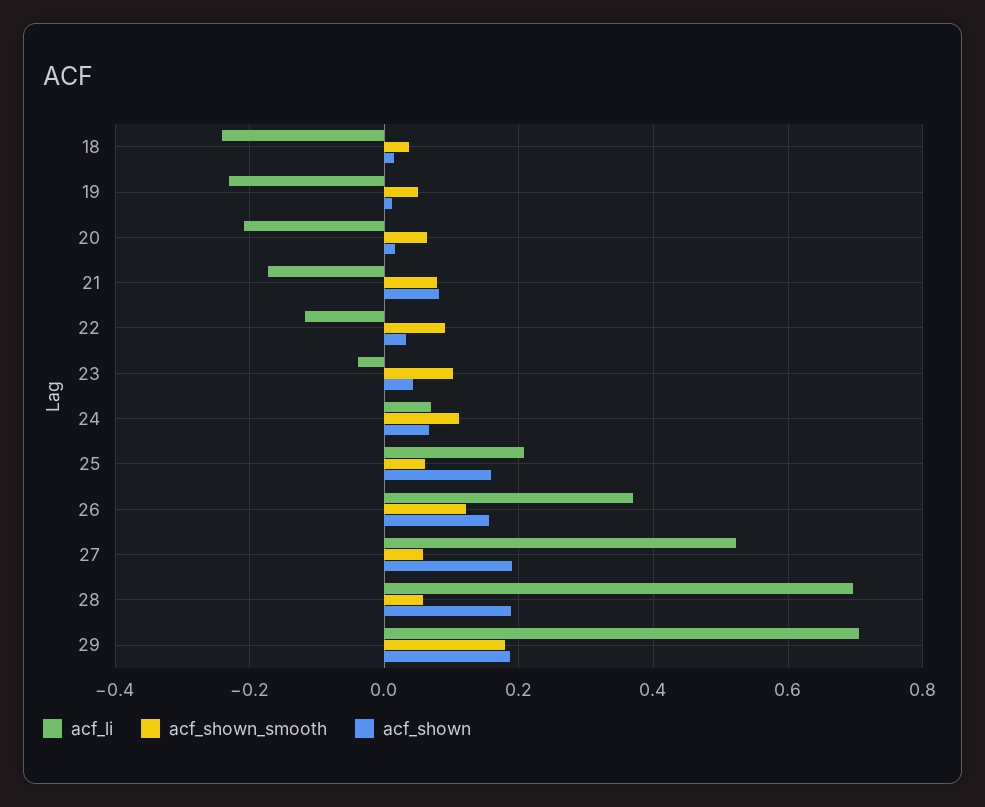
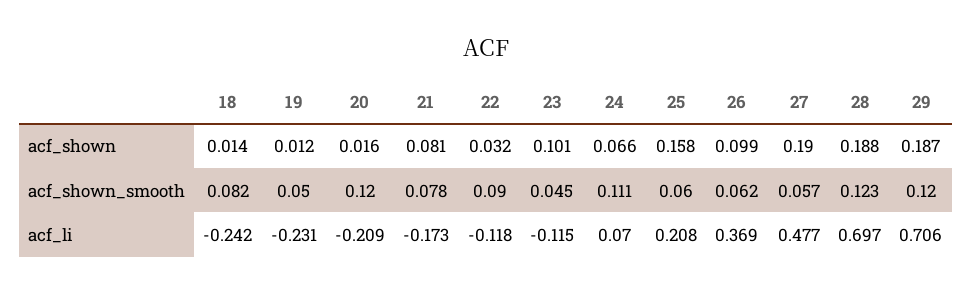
acf_shown_smooth, 18: 0.04 -> 0.082
acf_shown_smooth, 20: 0.06 -> 0.12
acf_li, 23: -0.04 -> -0.115
acf_shown_smooth, 23: 0.1 -> 0.045
acf_shown, 23: 0.04 -> 0.101
acf_shown_smooth, 26: 0.12 -> 0.062
acf_shown, 26: 0.16 -> 0.099
acf_li, 27: 0.52 -> 0.477
acf_shown_smooth, 28: 0.06 -> 0.123
acf_shown_smooth, 29: 0.18 -> 0.12

